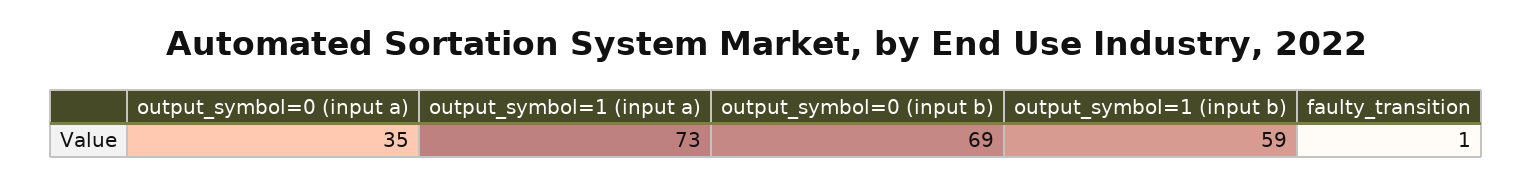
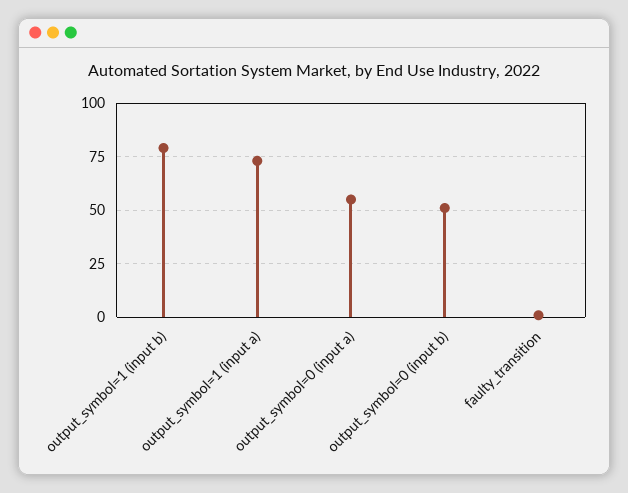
output_symbol=0 (input a): 35 -> 55
output_symbol=0 (input b): 69 -> 50
output_symbol=1 (input b): 59 -> 80

